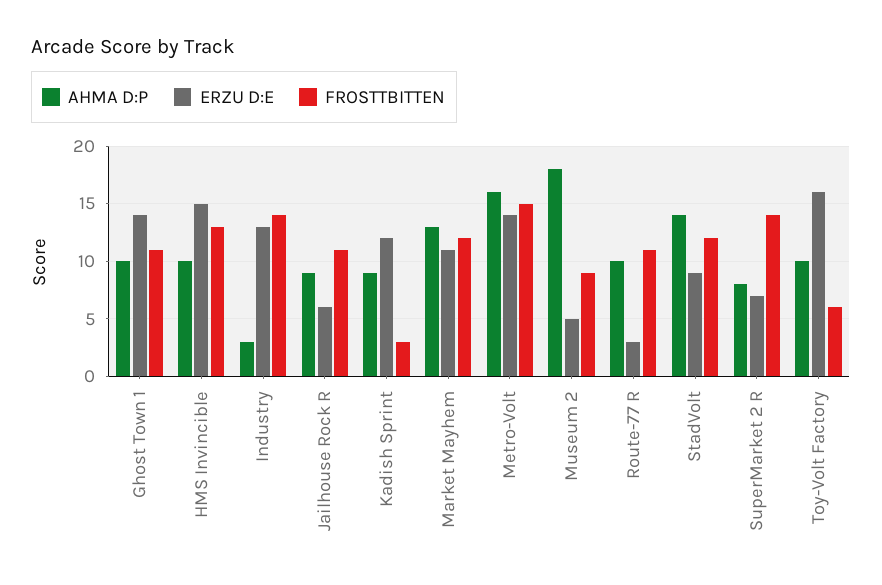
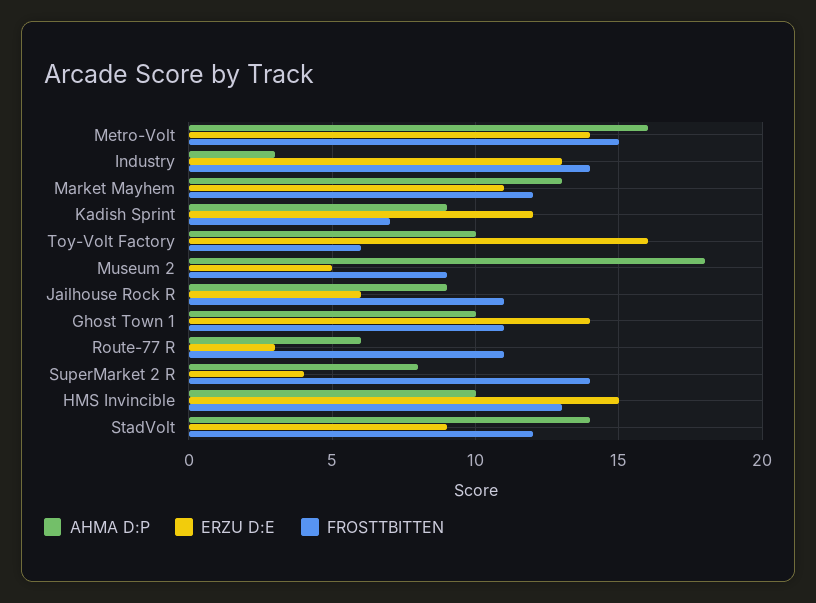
FROSTTBITTEN, Kadish Sprint: 3 -> 7
AHMA D:P, Route-77 R: 10 -> 6
ERZU D:E, SuperMarket 2 R: 7 -> 4

